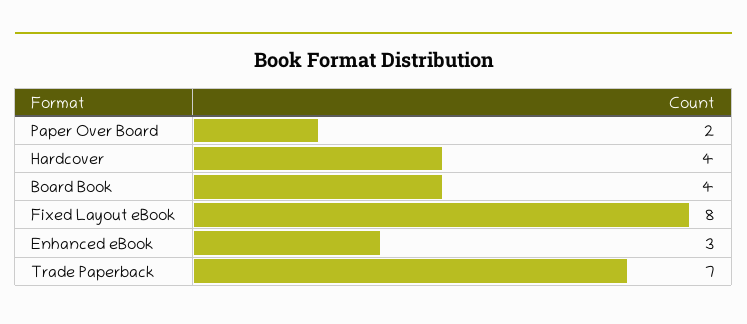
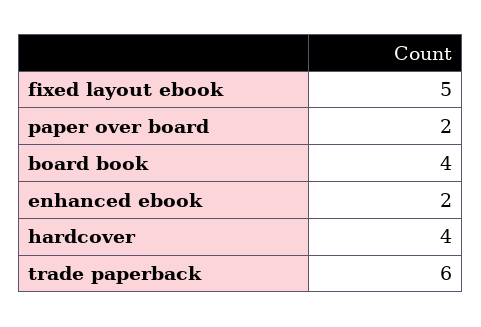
Fixed Layout eBook: 8 -> 5
Enhanced eBook: 3 -> 2
Trade Paperback: 7 -> 6

